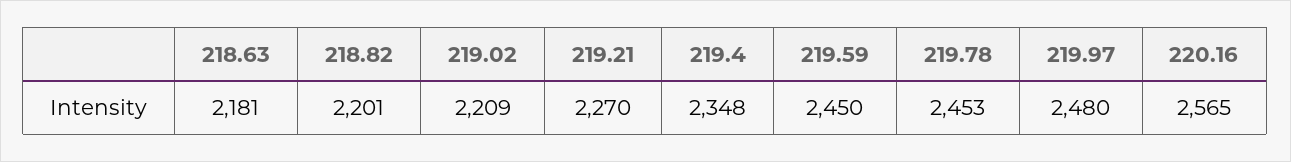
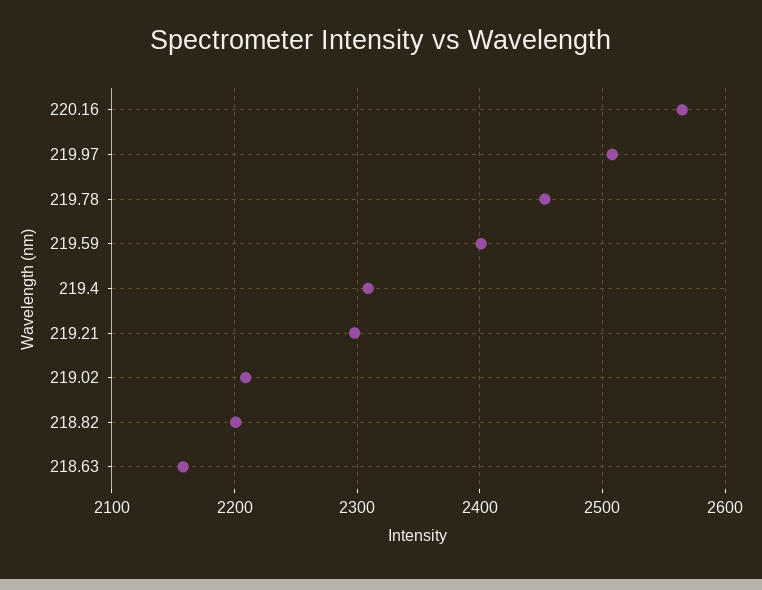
218.63: 2181 -> 2160
219.21: 2270 -> 2300
219.4: 2348 -> 2310
219.59: 2450 -> 2400
219.97: 2480 -> 2510

